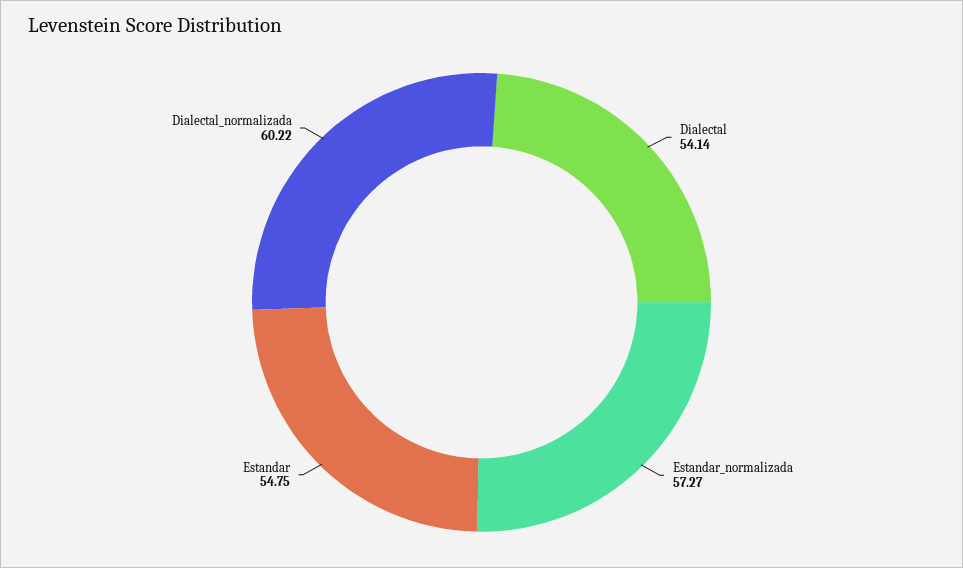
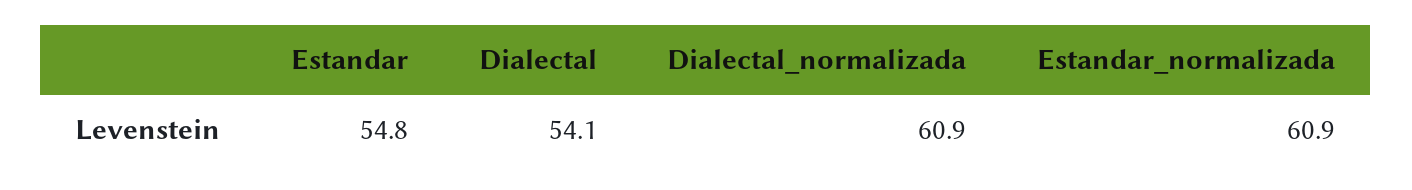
Estandar_normalizada: 57.27 -> 60.9
Dialectal_normalizada: 60.22 -> 60.9

